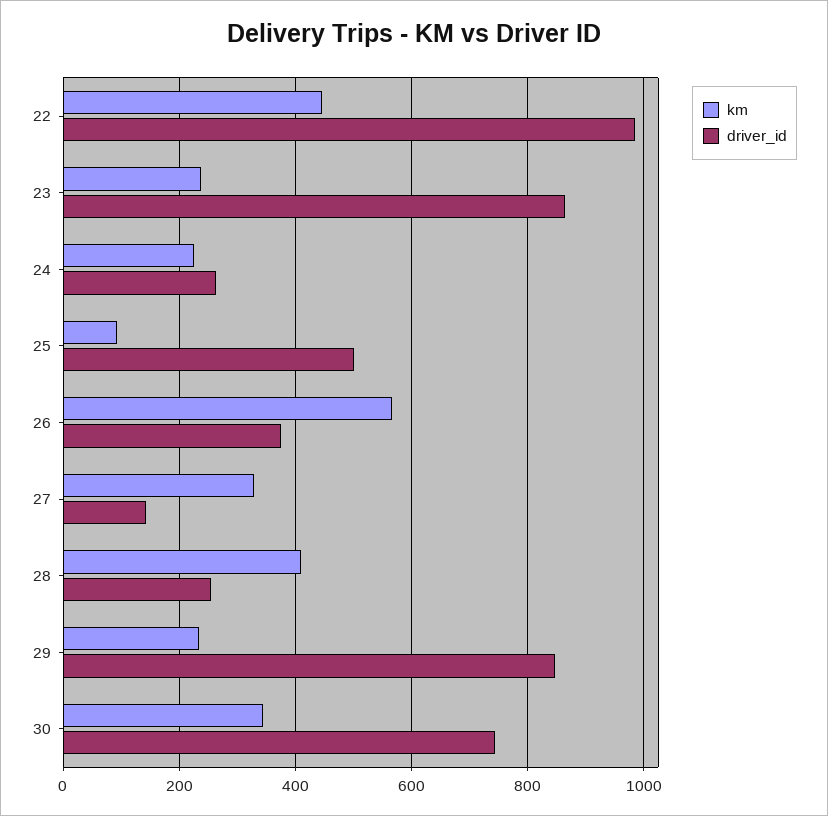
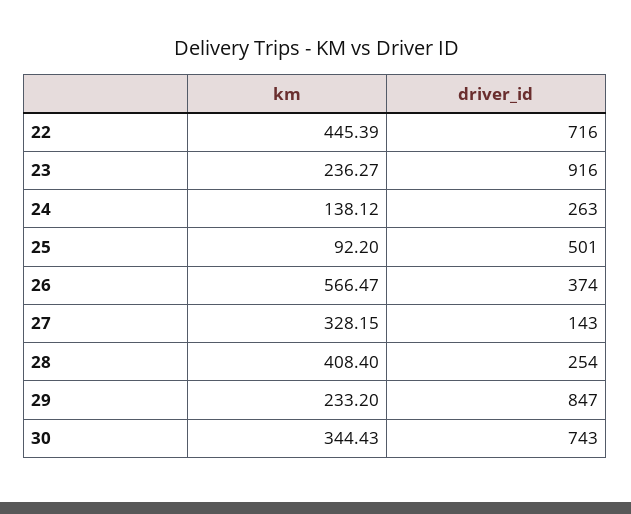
driver_id, 22: 980 -> 716
driver_id, 23: 860 -> 916
km, 24: 220 -> 138.12

